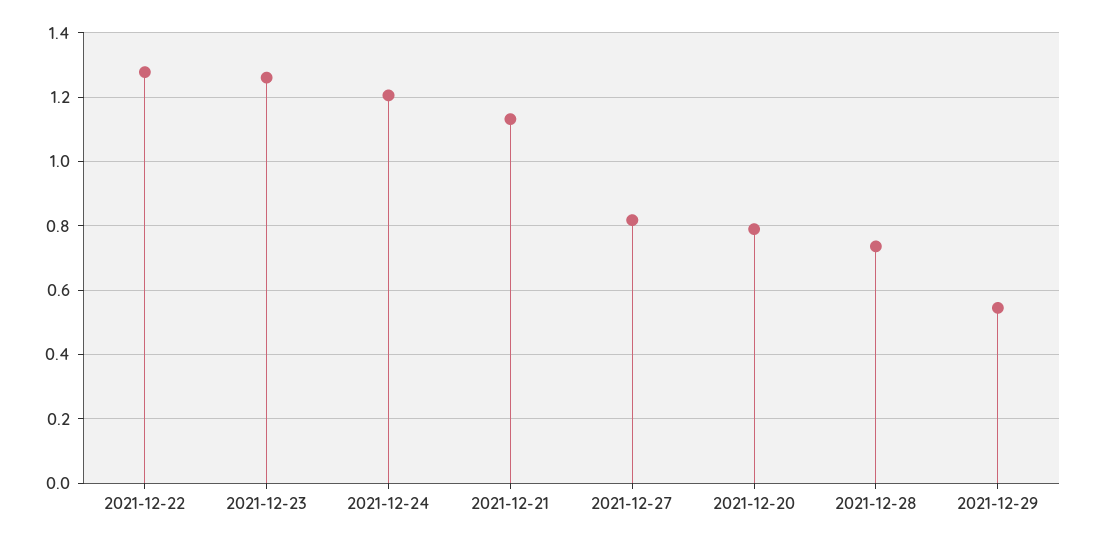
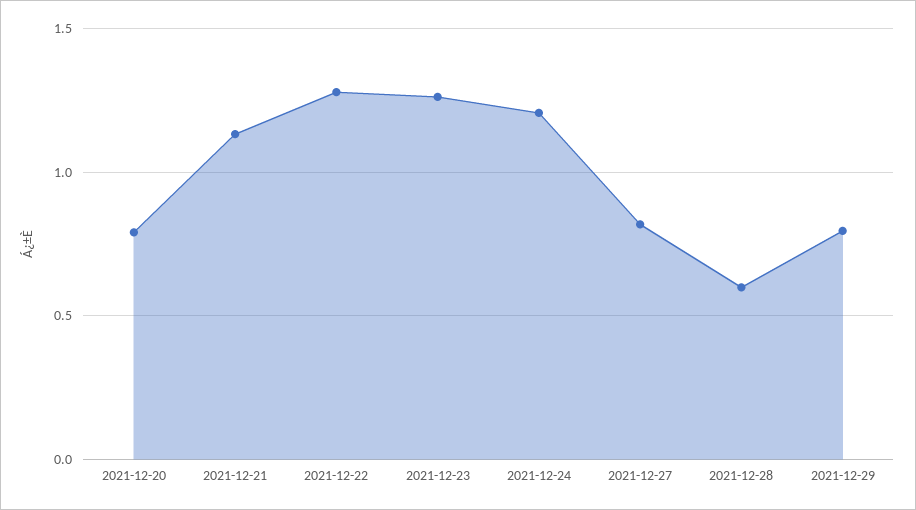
2021-12-28: 0.74 -> 0.6
2021-12-29: 0.54 -> 0.8

